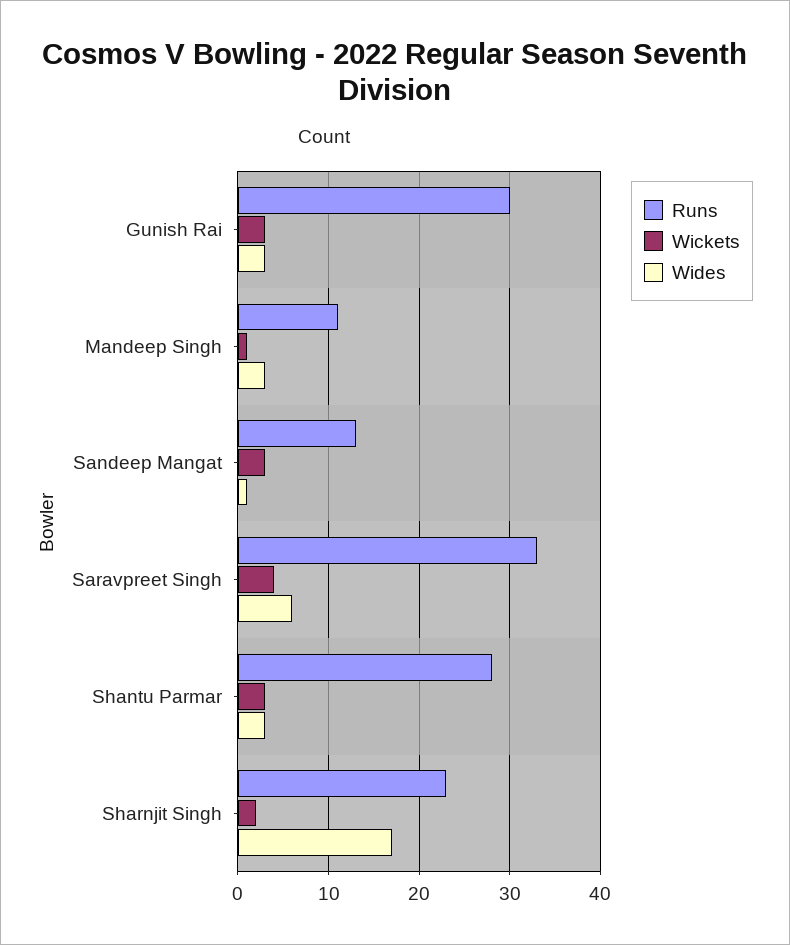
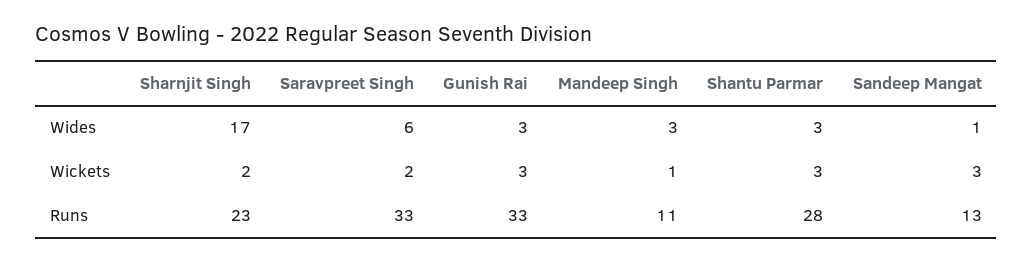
Runs, Gunish Rai: 30 -> 33
Wickets, Saravpreet Singh: 4 -> 2

